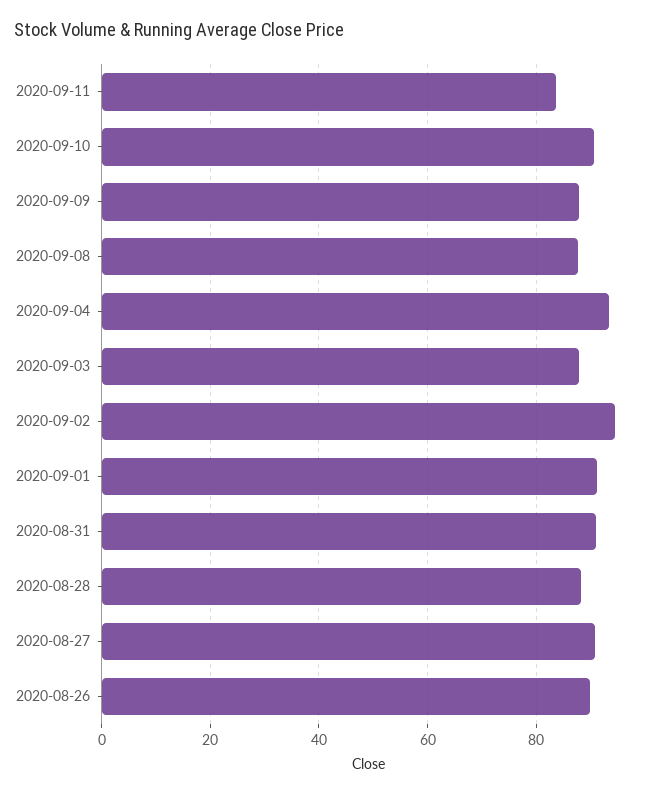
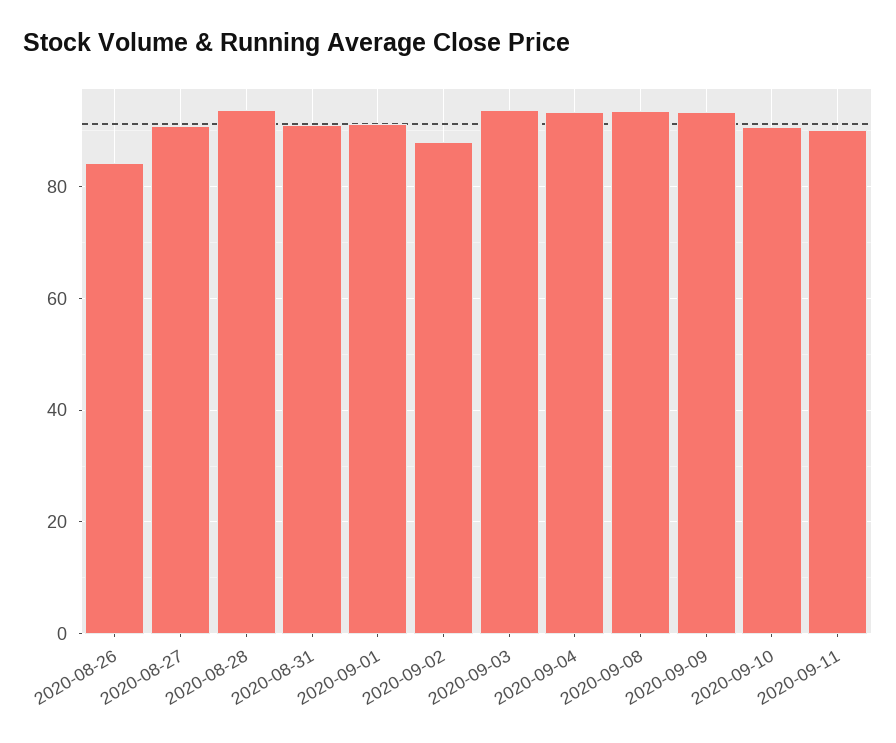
2020-09-11: 84 -> 90
2020-09-09: 88 -> 94
2020-09-08: 88 -> 94
2020-09-03: 88 -> 94
2020-09-02: 94 -> 88
2020-08-28: 88 -> 94
2020-08-26: 90 -> 84

